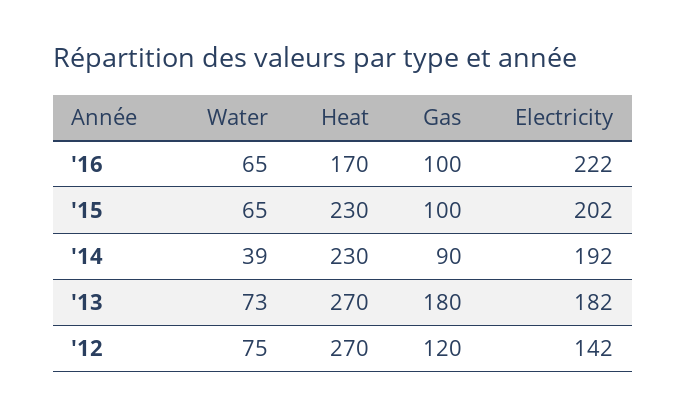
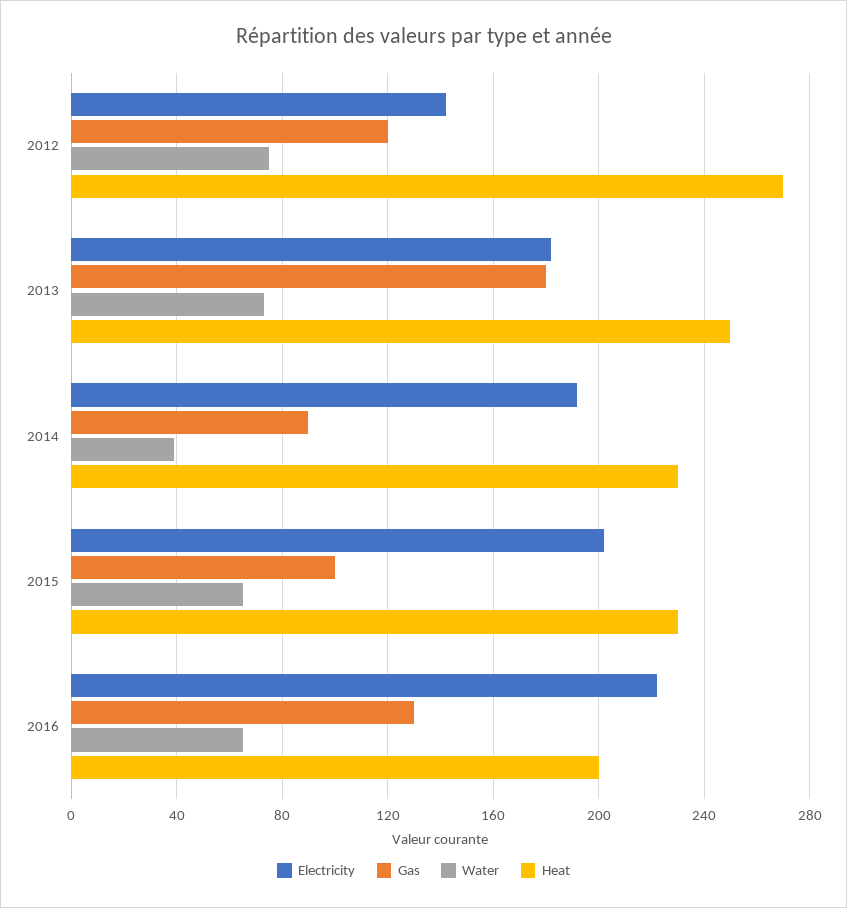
Heat, '16: 170 -> 200
Gas, '16: 100 -> 130
Heat, '13: 270 -> 250

